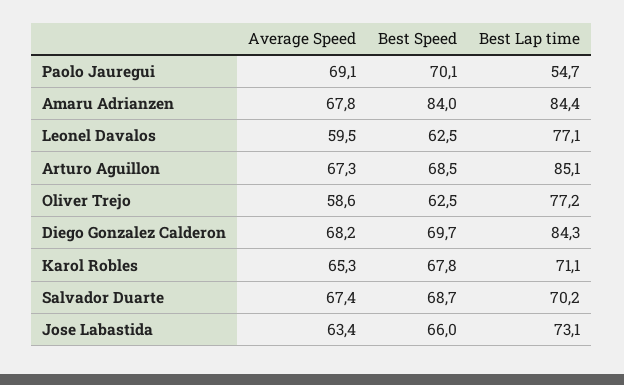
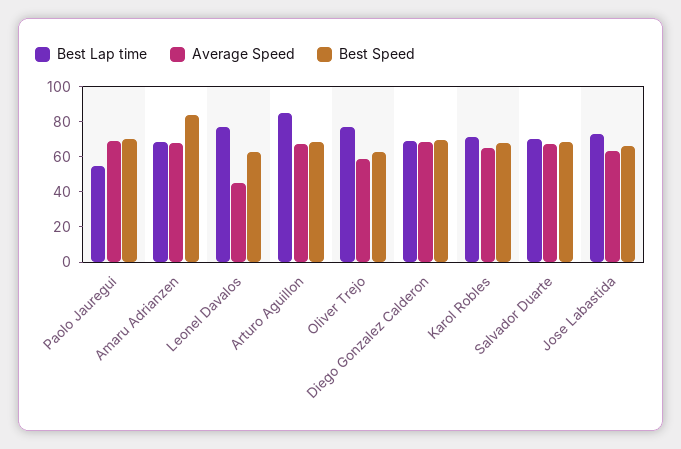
Best Lap time, Amaru Adrianzen: 84.4 -> 70
Average Speed, Leonel Davalos: 59.5 -> 45
Best Lap time, Diego Gonzalez Calderon: 84.3 -> 70

